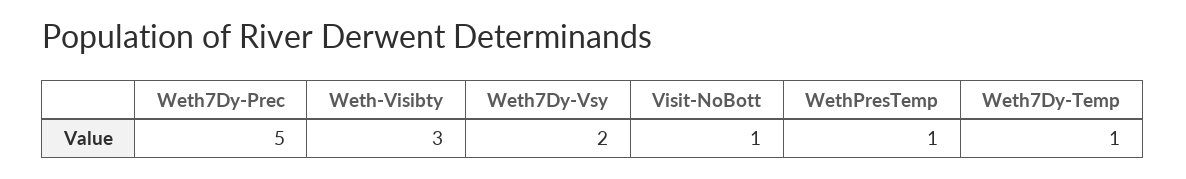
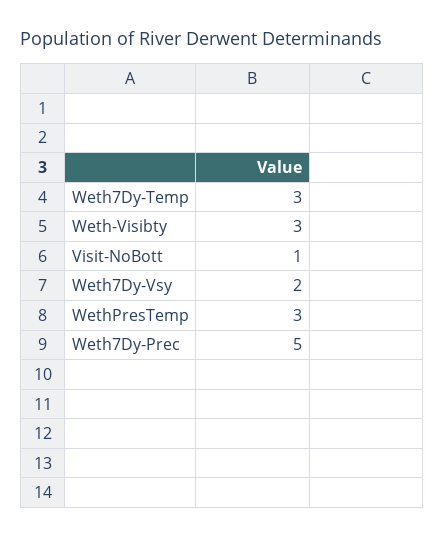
WethPresTemp: 1 -> 3
Weth7Dy-Temp: 1 -> 3

